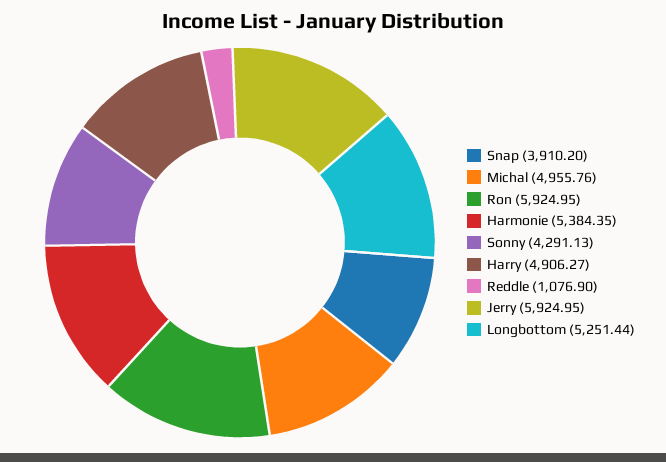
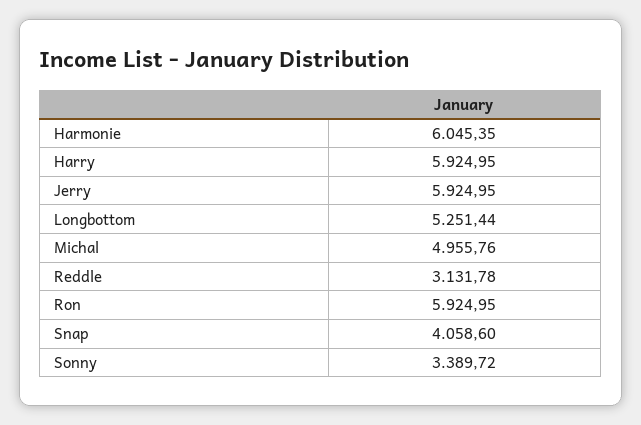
Snap: 3910.2 -> 4058.6
Harmonie: 5384.35 -> 6045.35
Sonny: 4291.13 -> 3389.72
Harry: 4906.27 -> 5924.95
Reddle: 1076.9 -> 3131.78

